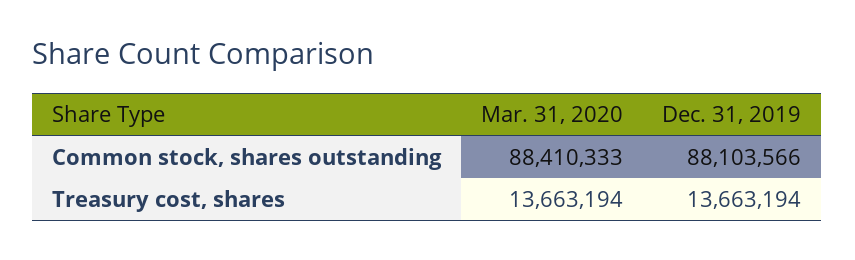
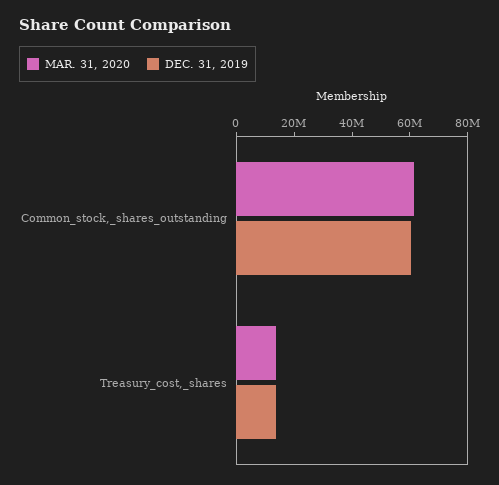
Mar. 31, 2020, Common stock, shares outstanding: 88410333 -> 60000000
Dec. 31, 2019, Common stock, shares outstanding: 88103566 -> 60000000

